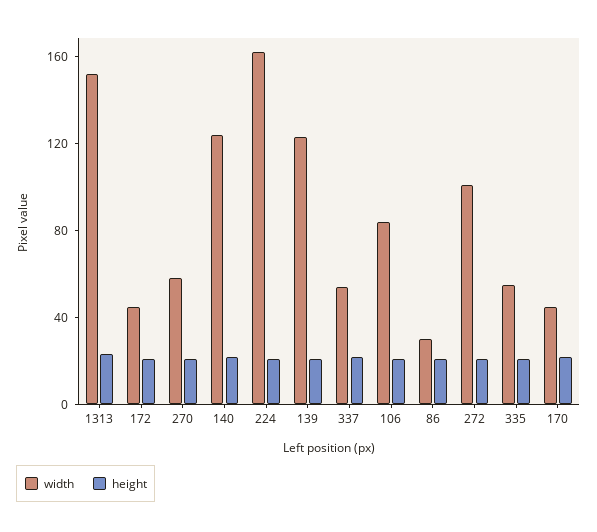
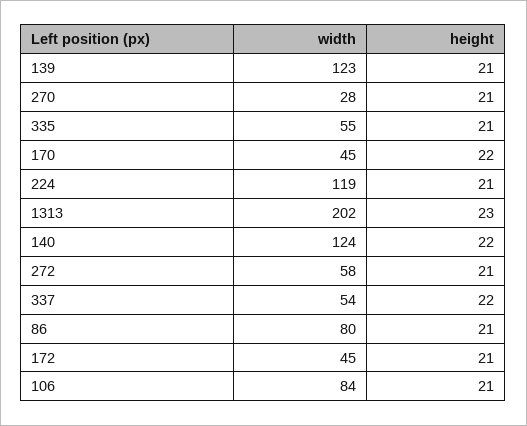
width, 1313: 150 -> 202
width, 270: 60 -> 28
width, 224: 160 -> 119
width, 86: 30 -> 80
width, 272: 100 -> 58

